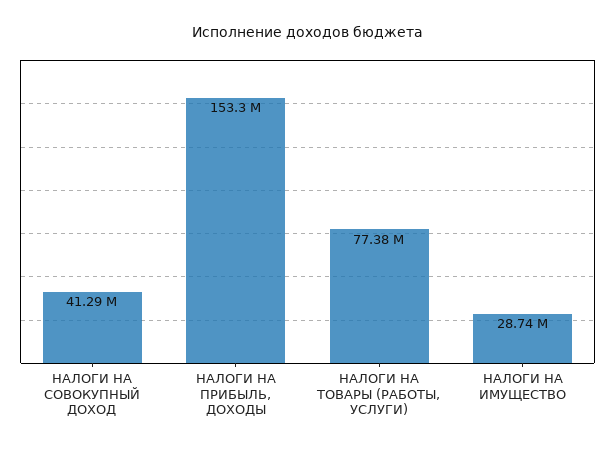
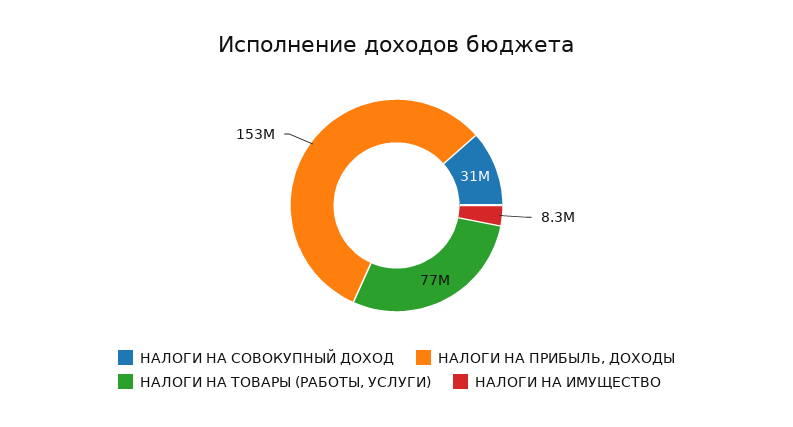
НАЛОГИ НА СОВОКУПНЫЙ ДОХОД: 41290000 -> 31000000
НАЛОГИ НА ИМУЩЕСТВО: 28740000 -> 8300000

